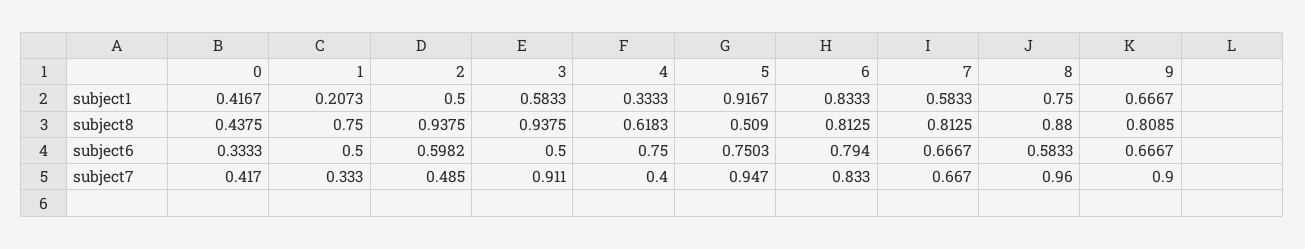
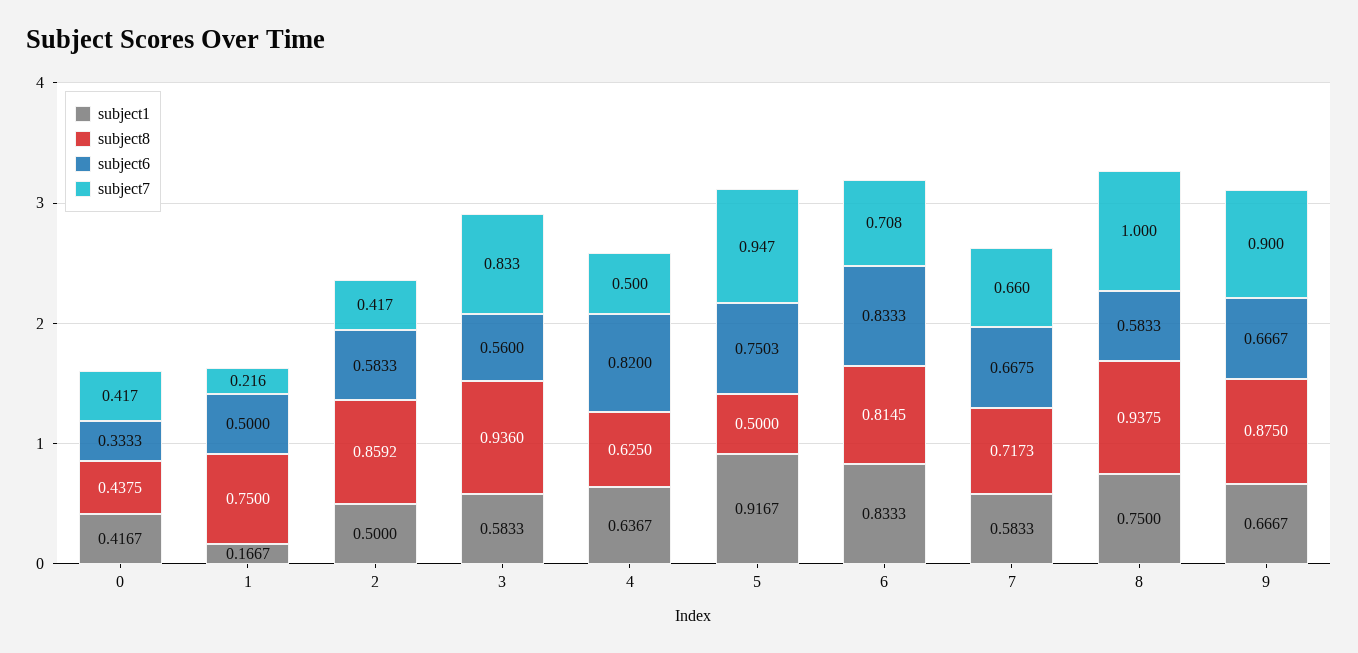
subject1, 1: 0.2073 -> 0.1667
subject1, 4: 0.3333 -> 0.6367
subject8, 2: 0.9375 -> 0.8592
subject8, 3: 0.9375 -> 0.936
subject8, 4: 0.6183 -> 0.625
subject8, 5: 0.509 -> 0.5
subject8, 6: 0.8125 -> 0.8145
subject8, 7: 0.8125 -> 0.7173
subject8, 8: 0.88 -> 0.9375
subject8, 9: 0.8085 -> 0.875
subject6, 2: 0.5982 -> 0.5833
subject6, 3: 0.5 -> 0.56
subject6, 4: 0.75 -> 0.82
subject6, 6: 0.794 -> 0.8333
subject6, 7: 0.6667 -> 0.6675
subject7, 1: 0.333 -> 0.216
subject7, 2: 0.485 -> 0.417
subject7, 3: 0.911 -> 0.833
subject7, 4: 0.4 -> 0.5
subject7, 6: 0.833 -> 0.708
subject7, 7: 0.667 -> 0.66
subject7, 8: 0.96 -> 1

